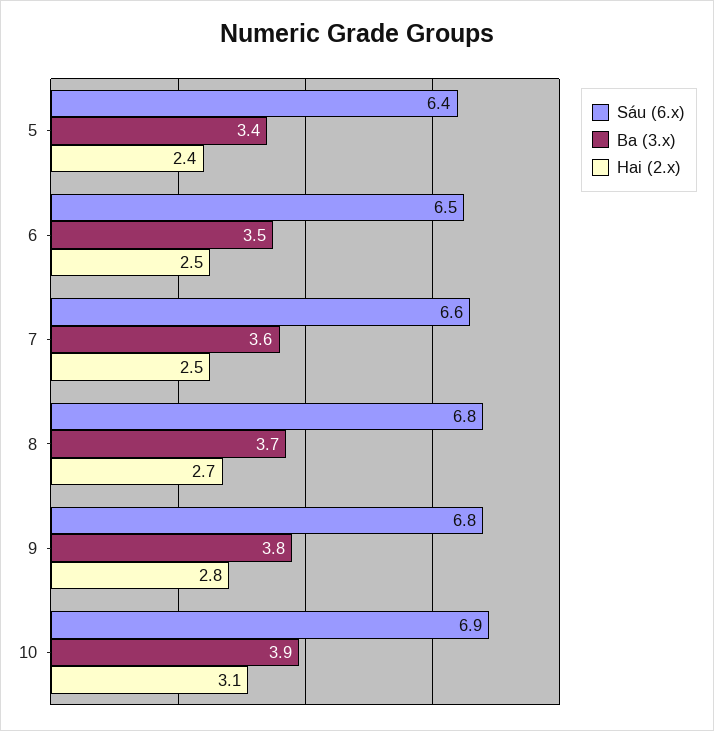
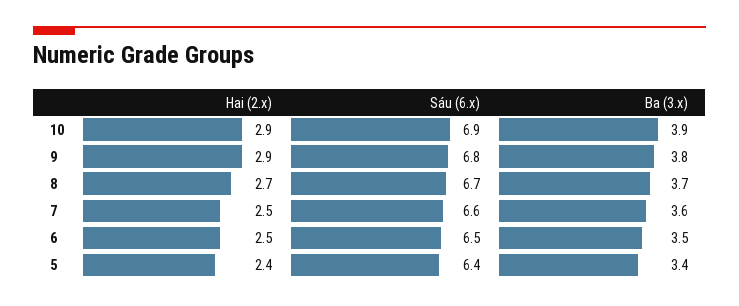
Sáu (6.x), 8: 6.8 -> 6.7
Hai (2.x), 9: 2.8 -> 2.9
Hai (2.x), 10: 3.1 -> 2.9

